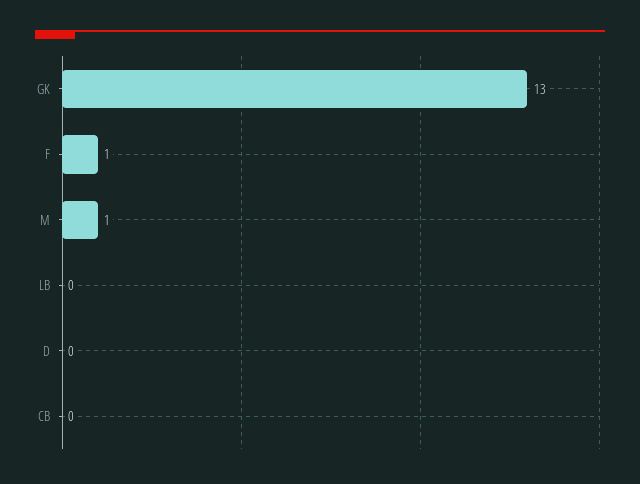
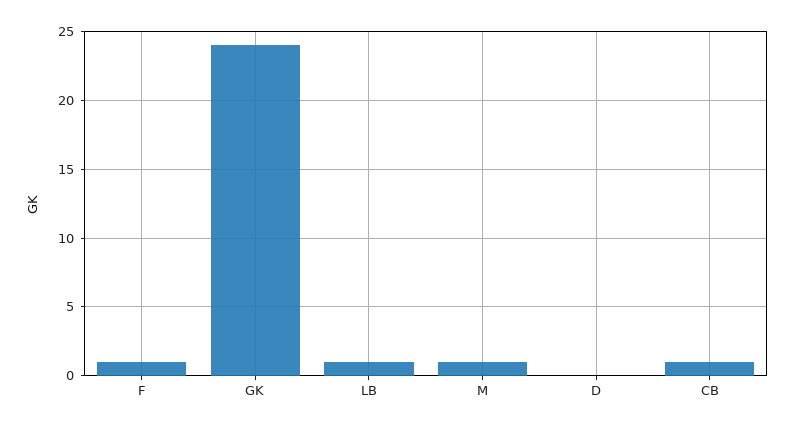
GK: 13 -> 24
LB: 0 -> 1
CB: 0 -> 1

